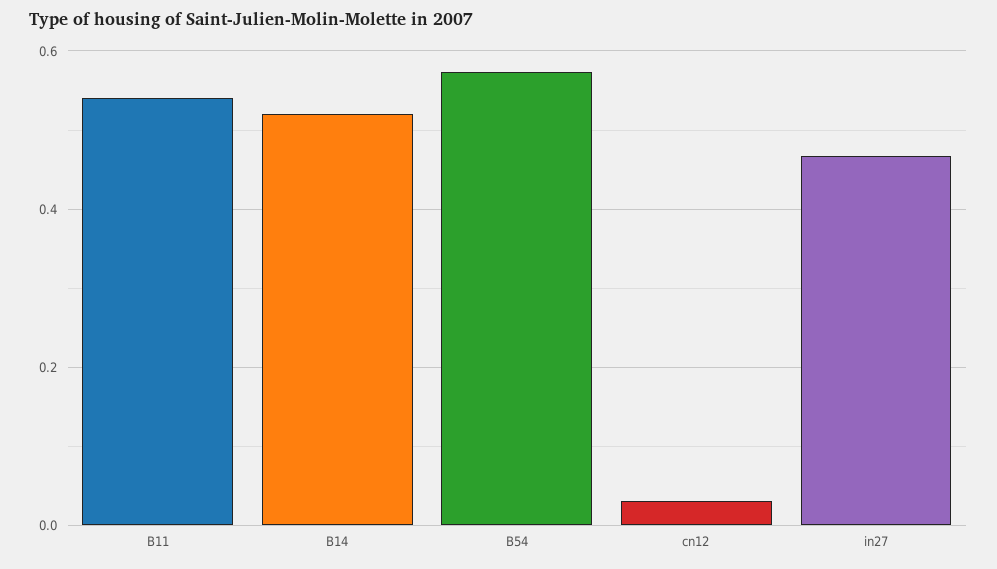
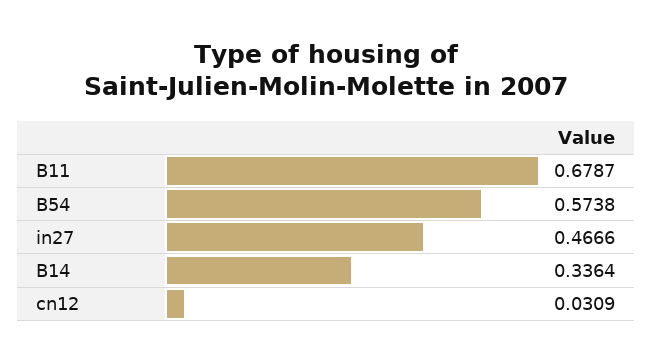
B11: 0.54 -> 0.6787
B14: 0.52 -> 0.3364

